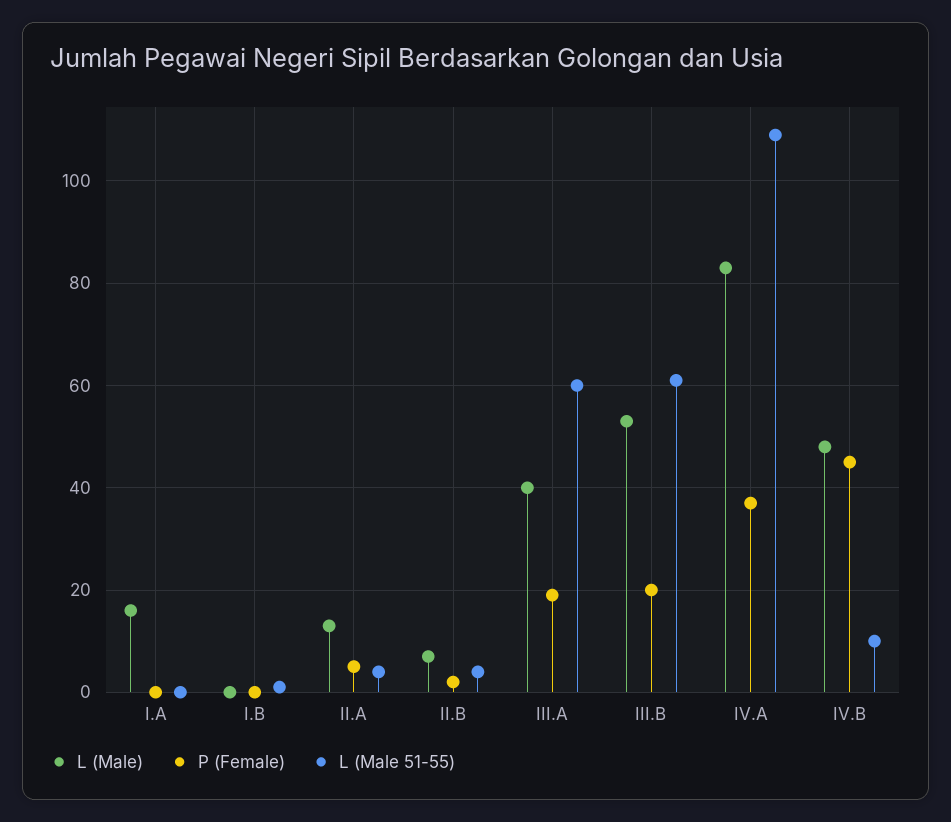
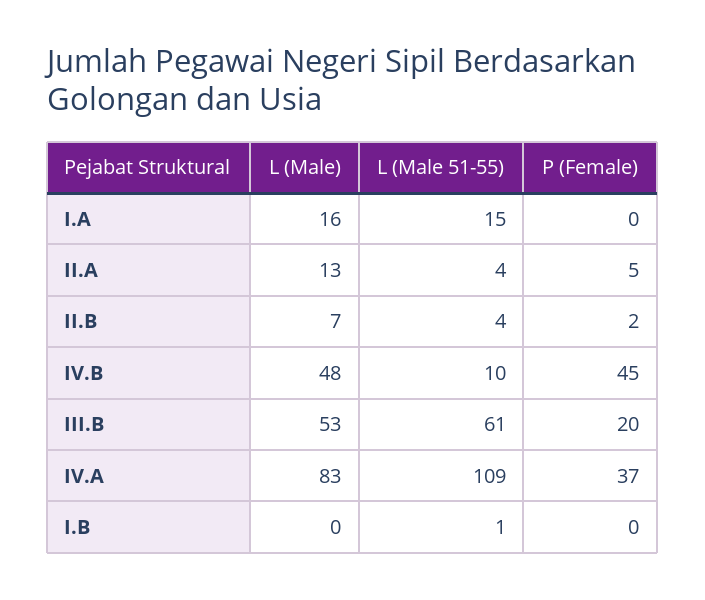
L (Male 51-55), I.A: 0 -> 15
L (Male), III.A: 40 -> none
P (Female), III.A: 20 -> none
L (Male 51-55), III.A: 60 -> none

